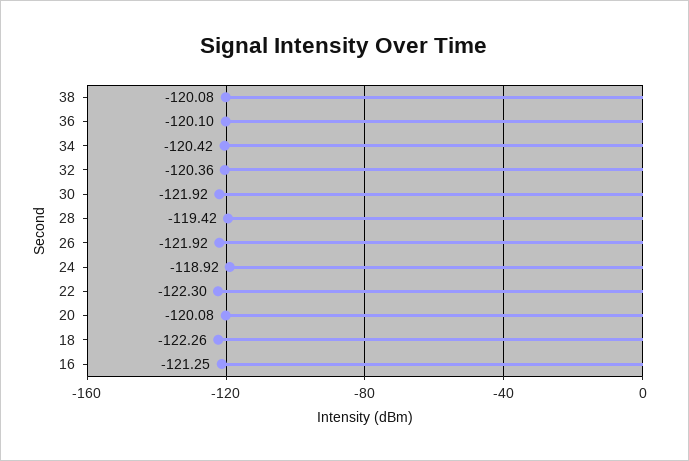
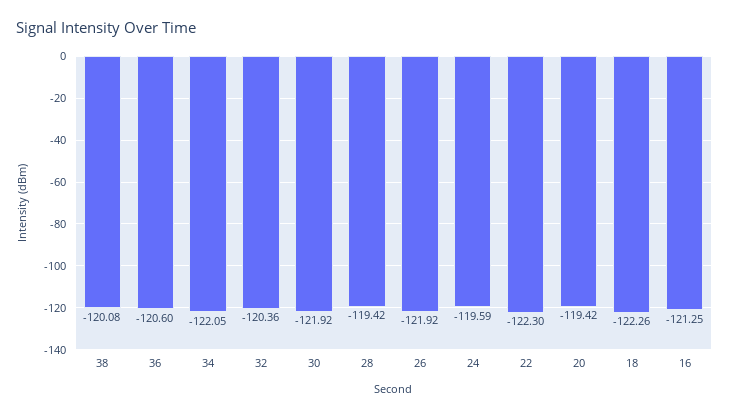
36: -120.1 -> -120.6
34: -120.42 -> -122.05
24: -118.92 -> -119.59
20: -120.08 -> -119.42

